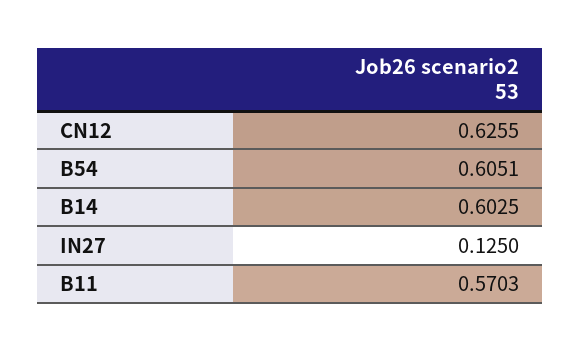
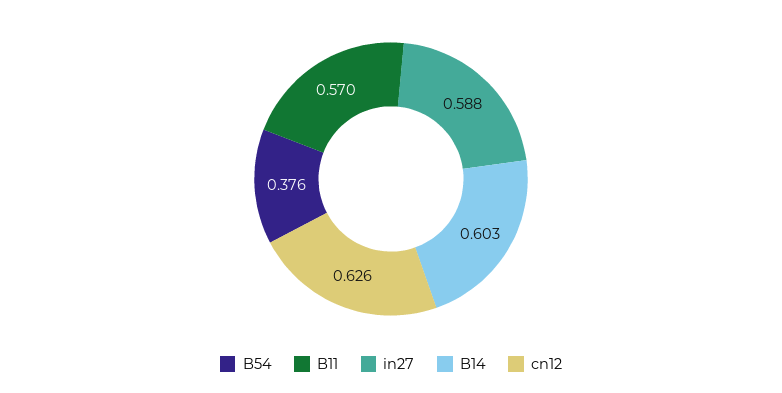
B54: 0.6051 -> 0.376
IN27: 0.125 -> 0.588

